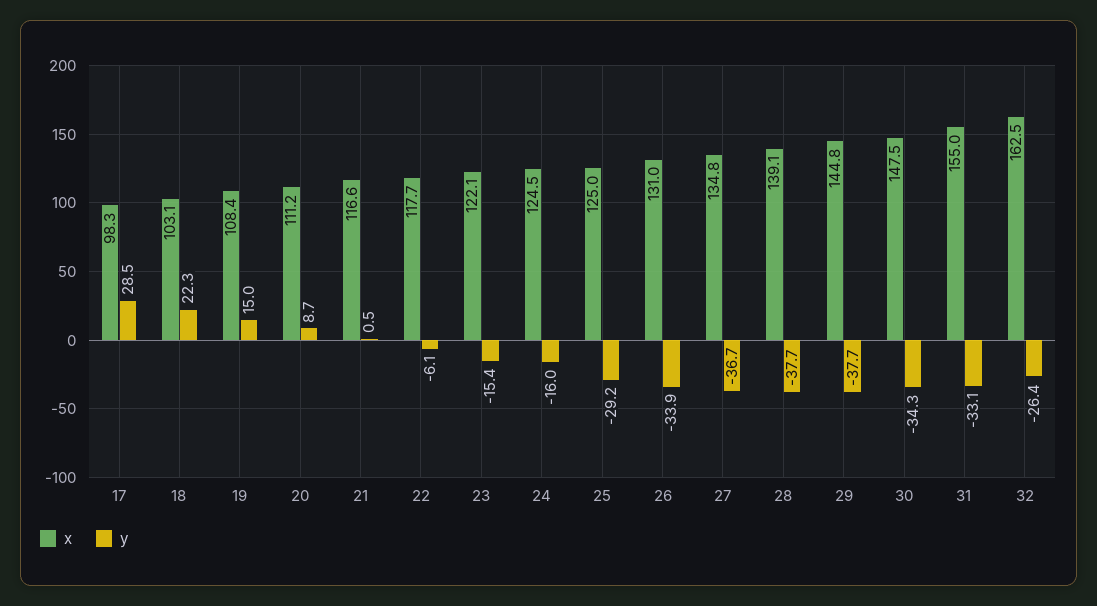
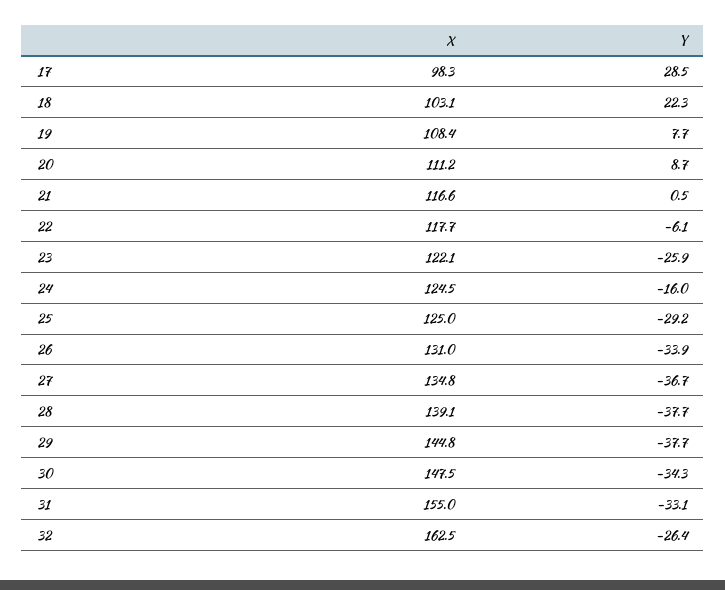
y, 19: 15 -> 7.7
y, 23: -15.4 -> -25.9

